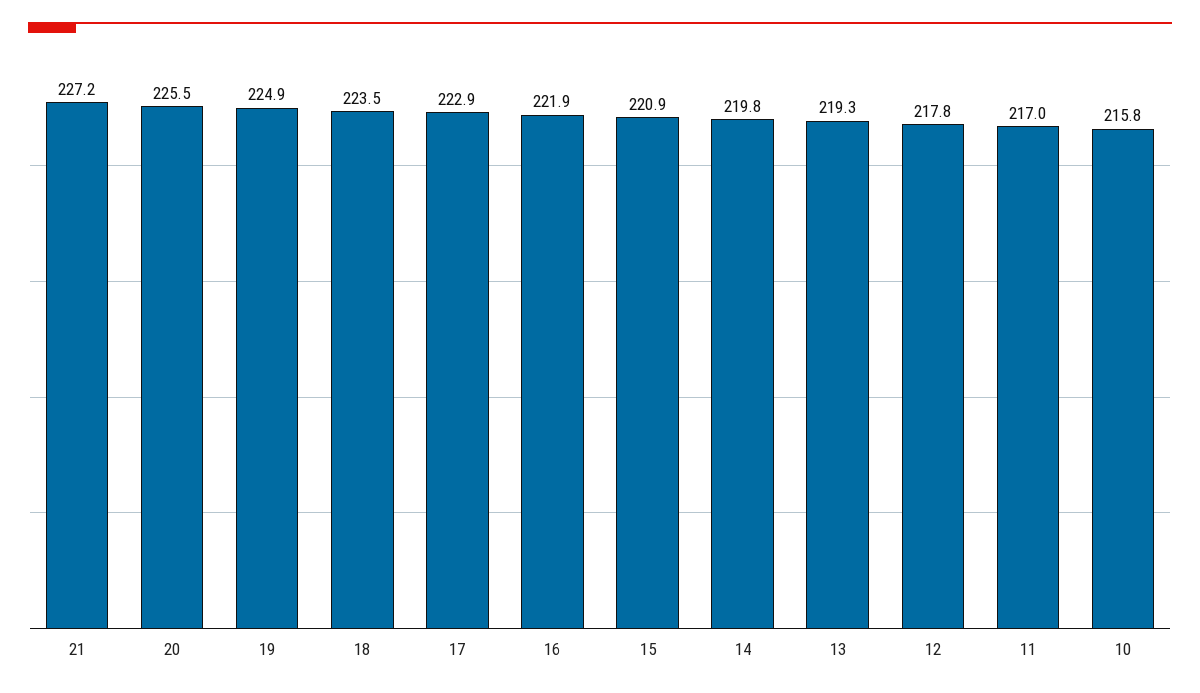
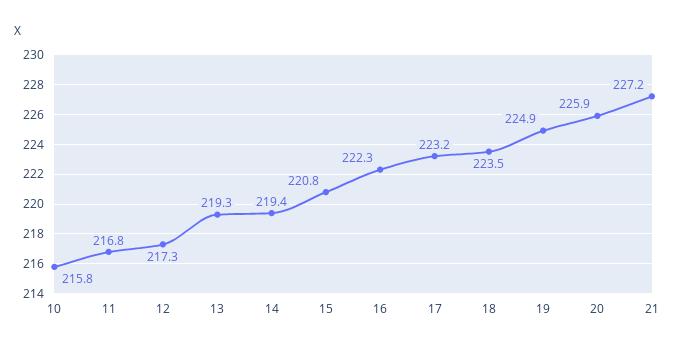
20: 225.5 -> 225.9
17: 222.9 -> 223.2
16: 221.9 -> 222.3
15: 220.9 -> 220.8
14: 219.8 -> 219.4
12: 217.8 -> 217.3
11: 217 -> 216.8

